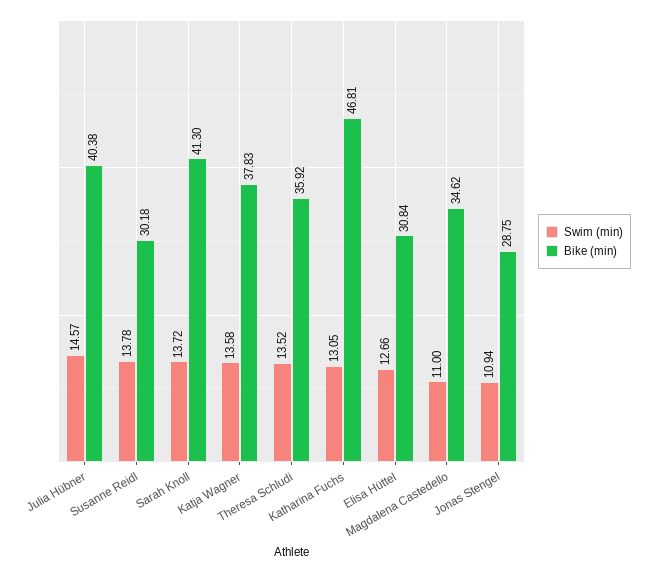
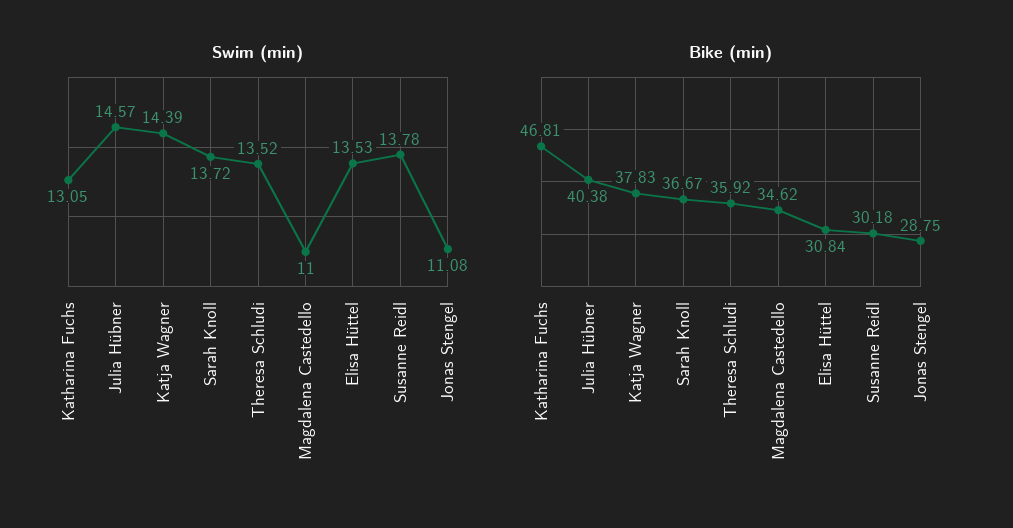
Bike (min), Sarah Knoll: 41.3 -> 36.67
Swim (min), Katja Wagner: 13.58 -> 14.39
Swim (min), Elisa Hüttel: 12.66 -> 13.53
Swim (min), Jonas Stengel: 10.94 -> 11.08

